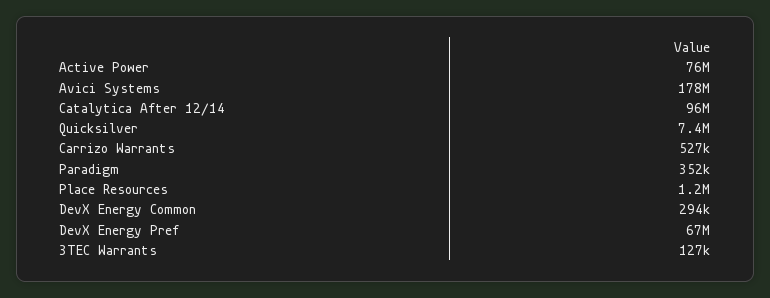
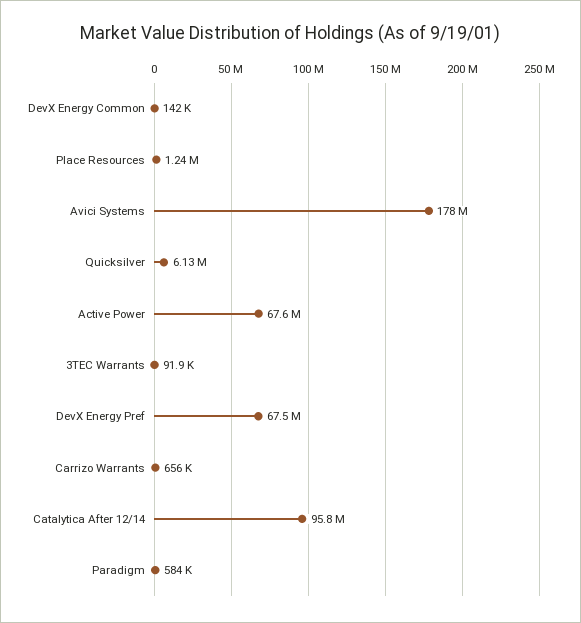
Active Power: 76000000 -> 67600000
Quicksilver: 7400000 -> 6130000
Carrizo Warrants: 527000 -> 656000
Paradigm: 352000 -> 584000
DevX Energy Common: 294000 -> 142000
3TEC Warrants: 127000 -> 91900

